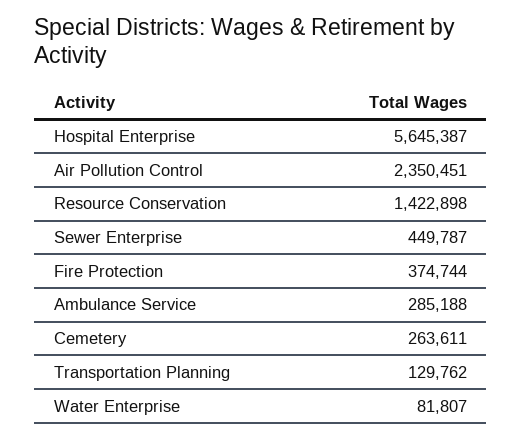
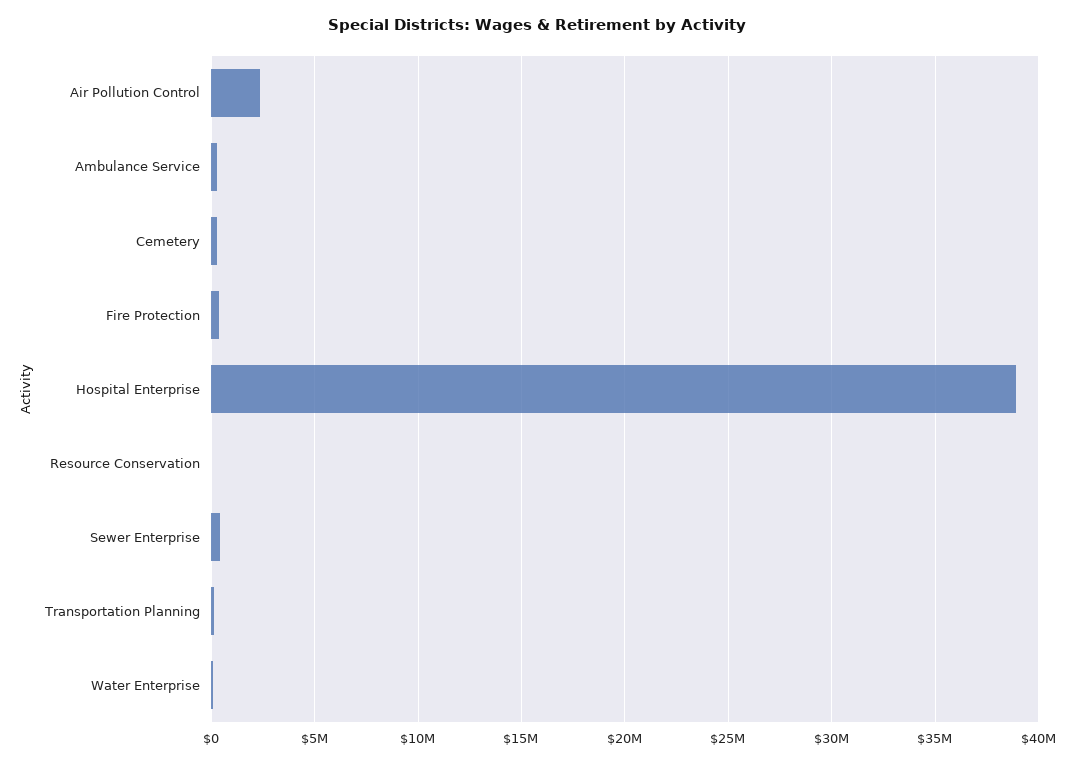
Hospital Enterprise: 5645387 -> 39000000
Resource Conservation: 1422898 -> 0

